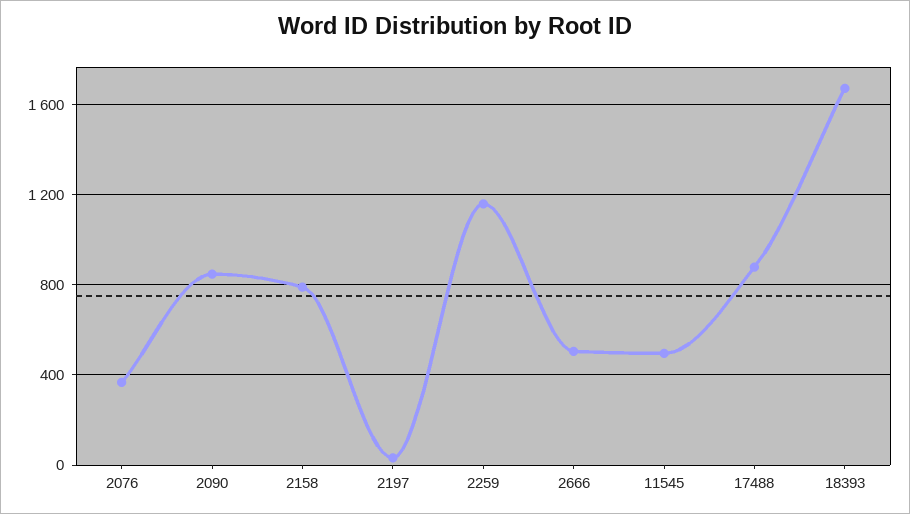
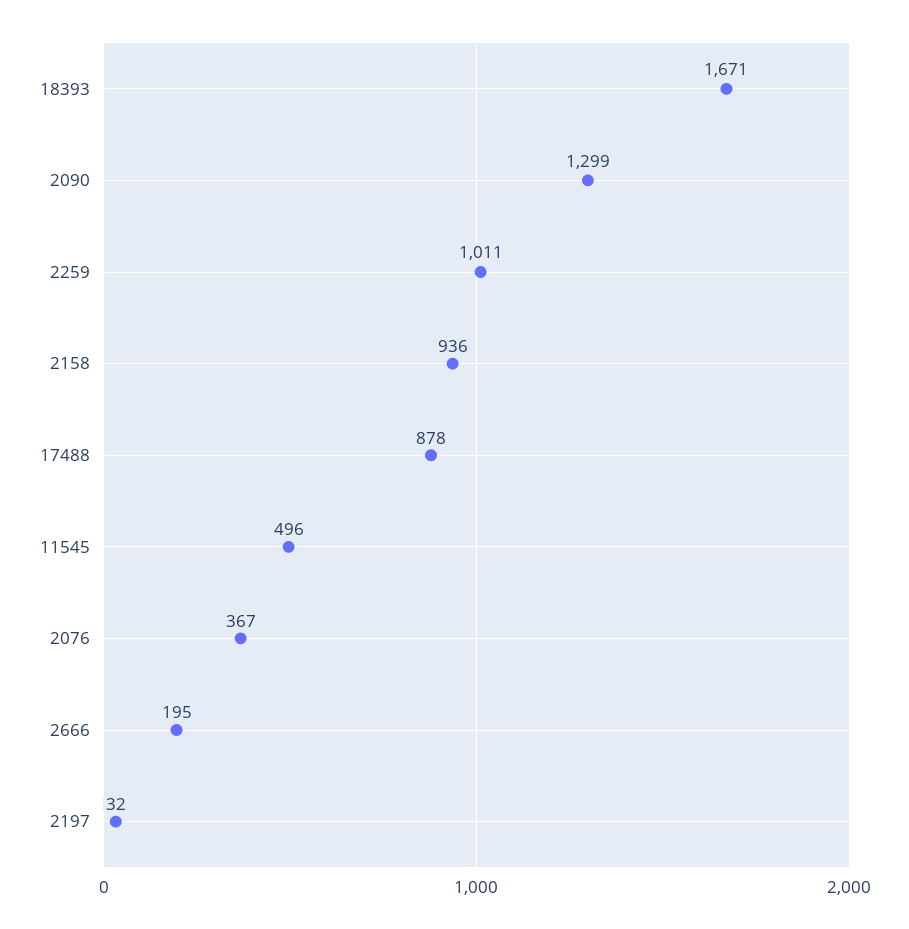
2090: 850 -> 1299
2158: 800 -> 936
2259: 1150 -> 1011
2666: 500 -> 195

